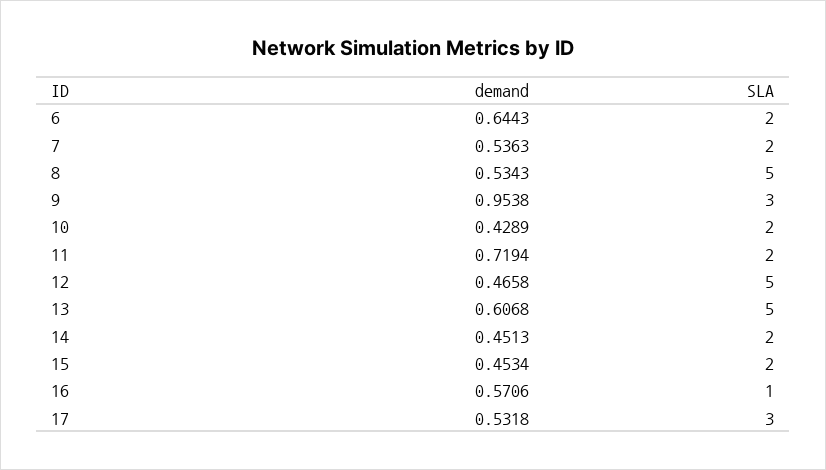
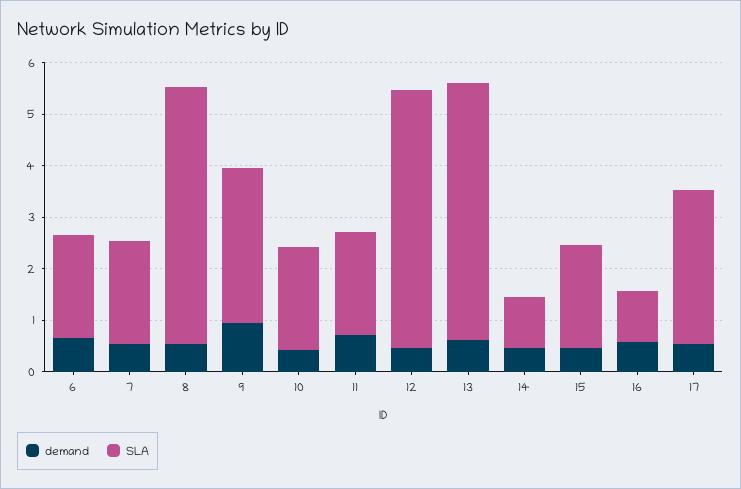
SLA, 14: 2 -> 1

